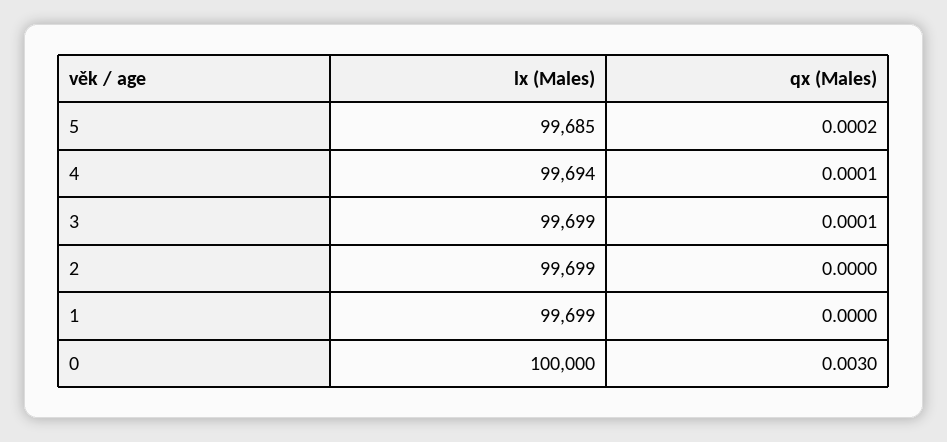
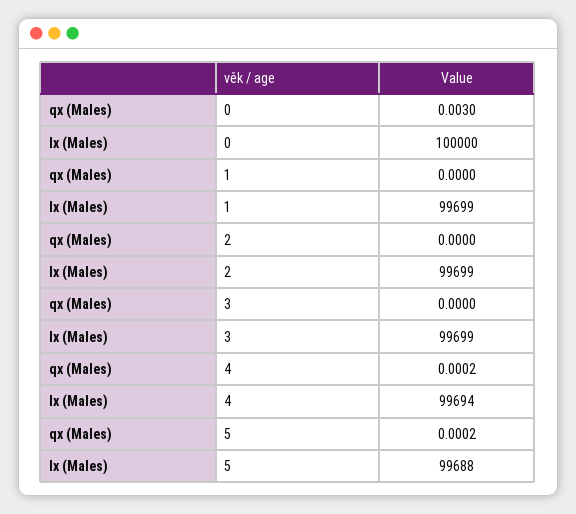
lx (Males), 5: 99685 -> 99688
qx (Males), 4: 0.0001 -> 0.0002
qx (Males), 3: 0.0001 -> 0

